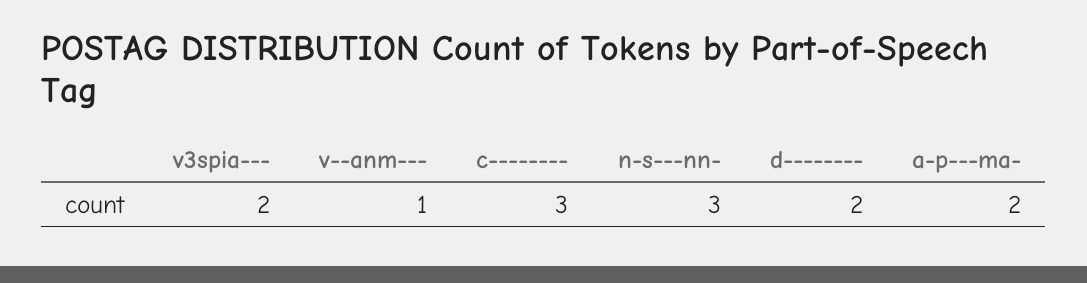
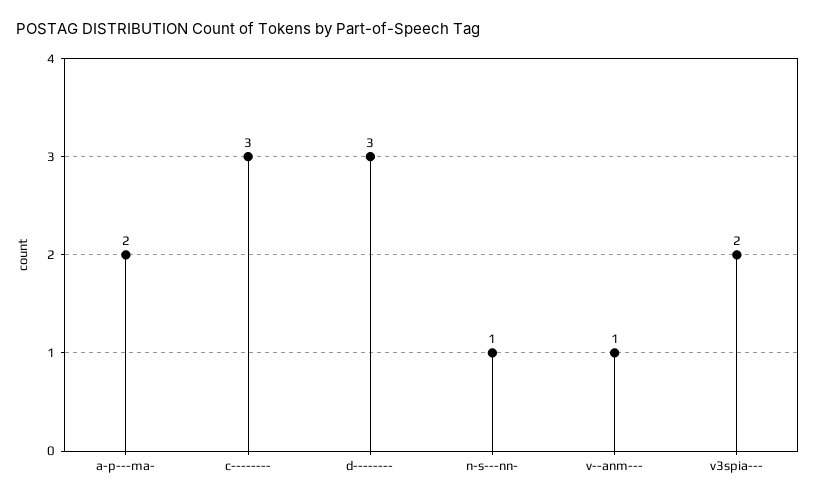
n-s---nn-: 3 -> 1
d--------: 2 -> 3

